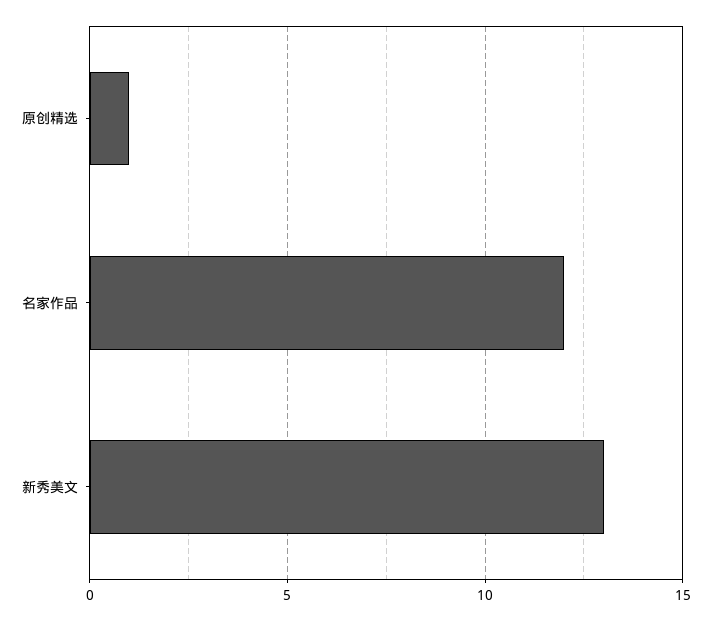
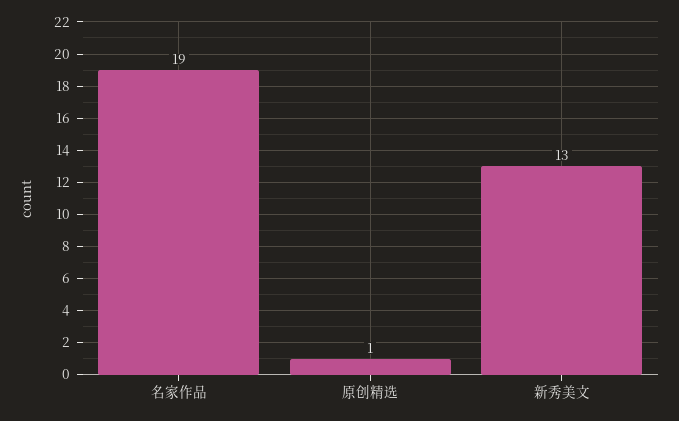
名家作品: 12 -> 19

